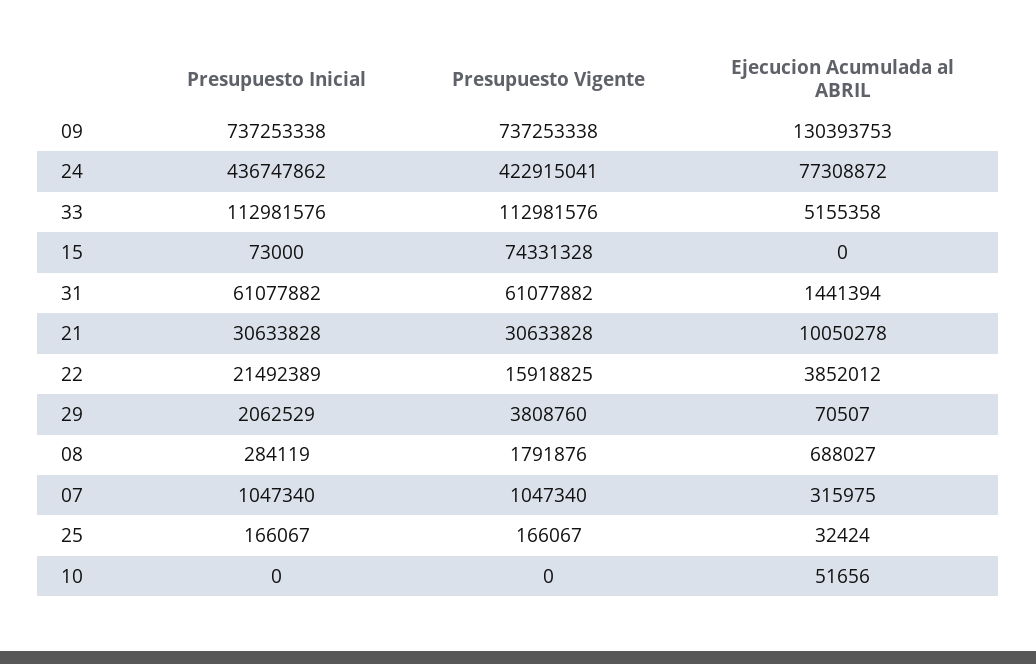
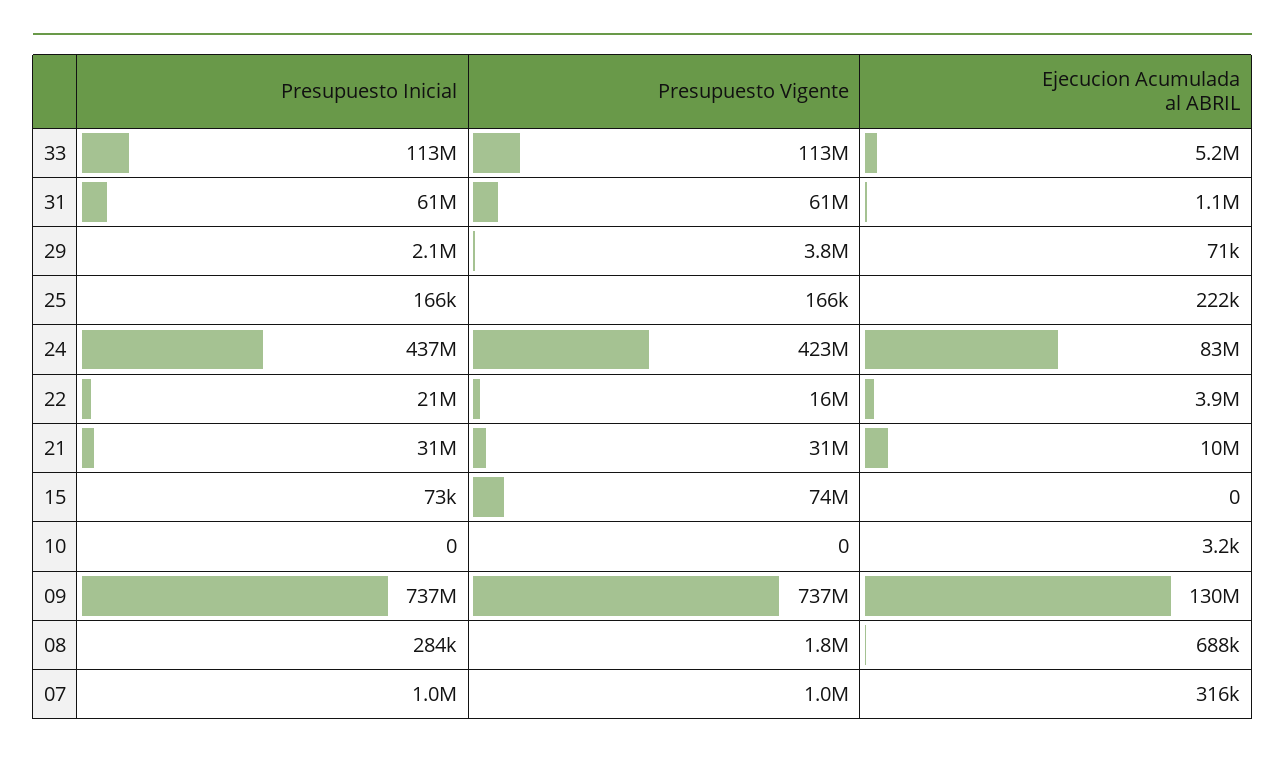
Ejecucion Acumulada al ABRIL, 24: 77308872 -> 83000000
Ejecucion Acumulada al ABRIL, 31: 1441394 -> 1100000
Ejecucion Acumulada al ABRIL, 25: 32424 -> 222000
Ejecucion Acumulada al ABRIL, 10: 51656 -> 3200

